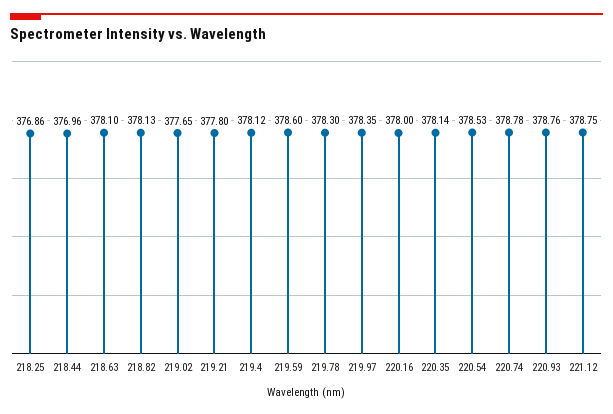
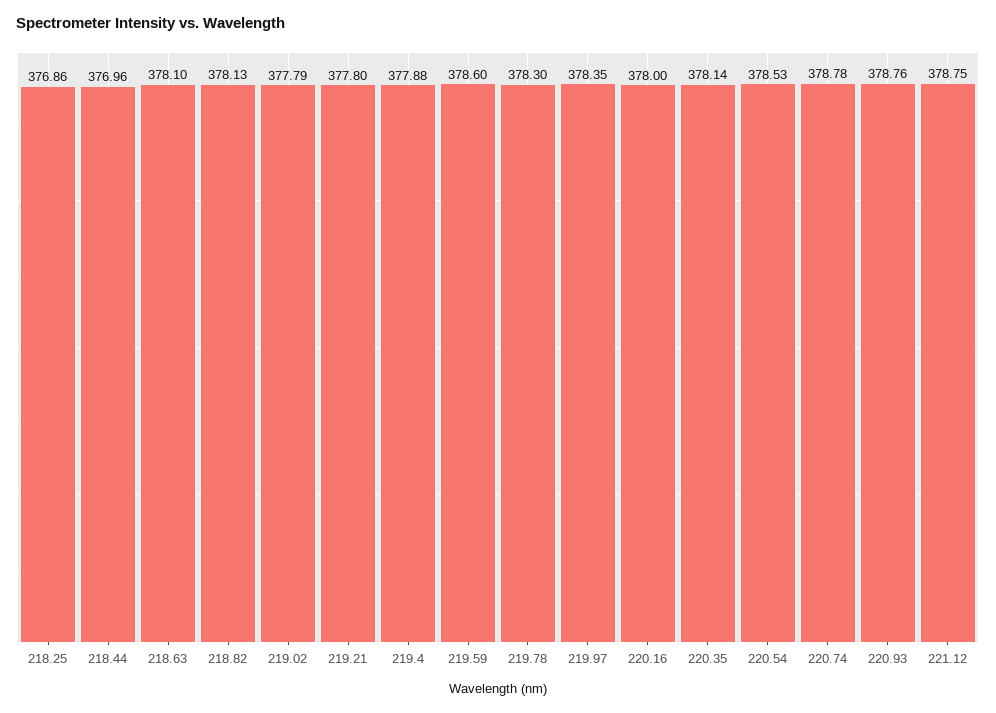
219.02: 377.65 -> 377.79
219.4: 378.12 -> 377.88

